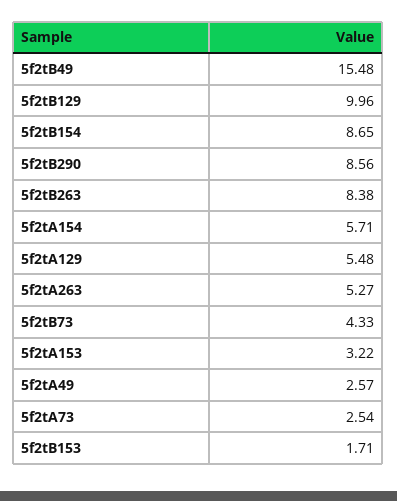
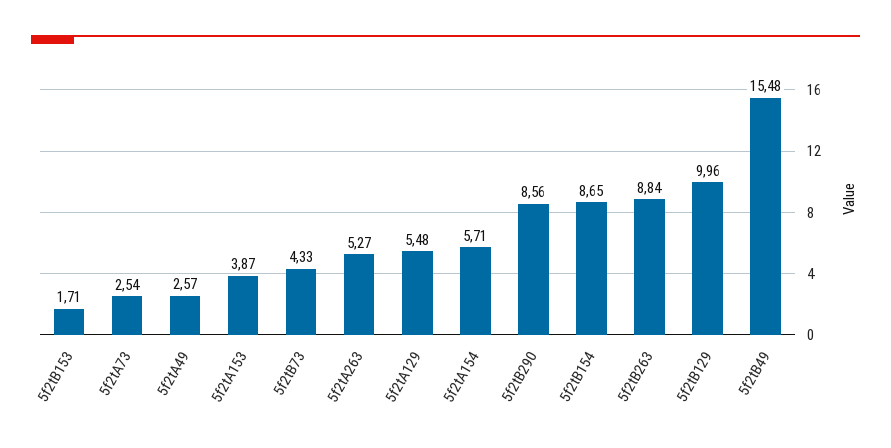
5f2tB263: 8.38 -> 8.84
5f2tA153: 3.22 -> 3.87

